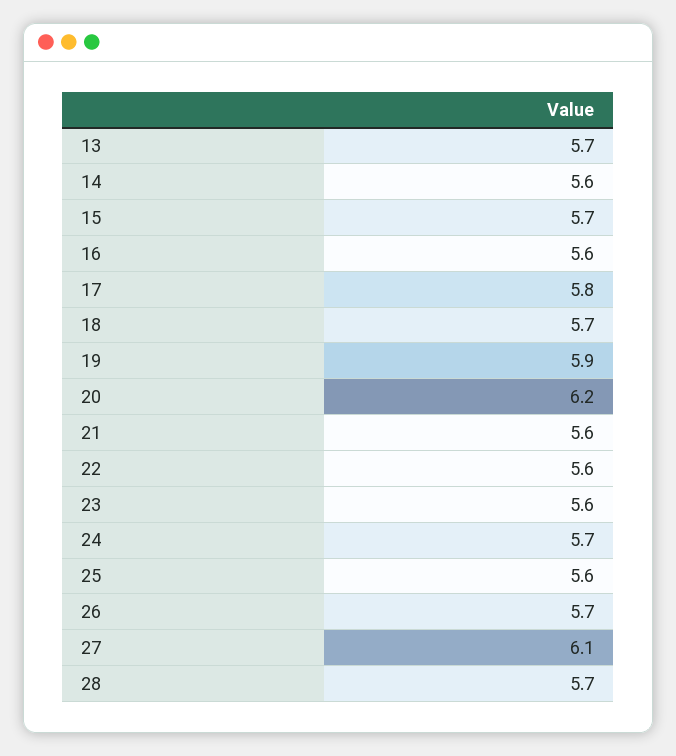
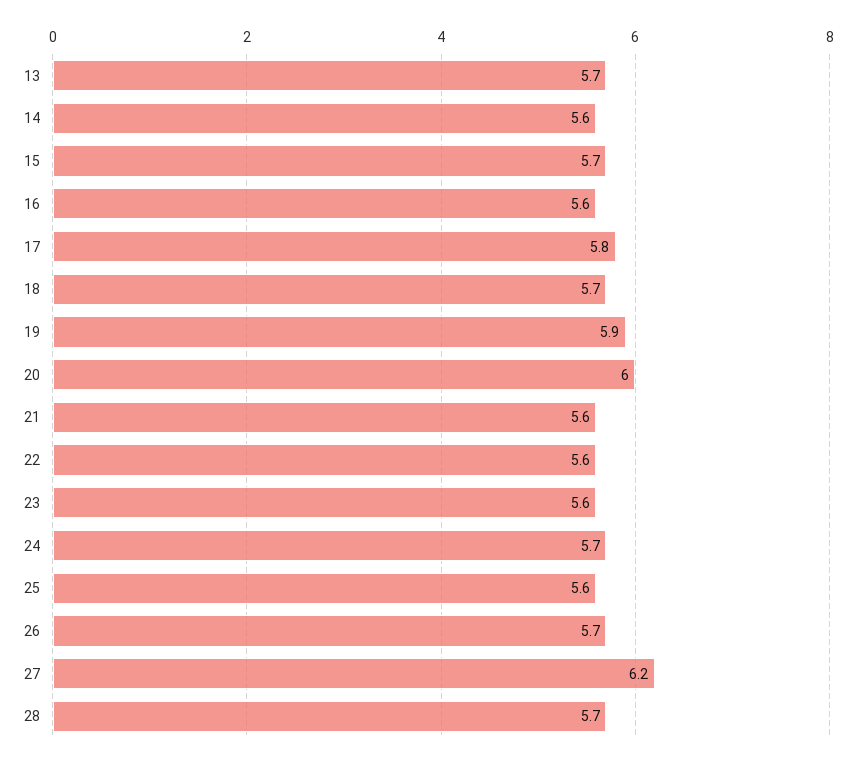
20: 6.2 -> 6
27: 6.1 -> 6.2

